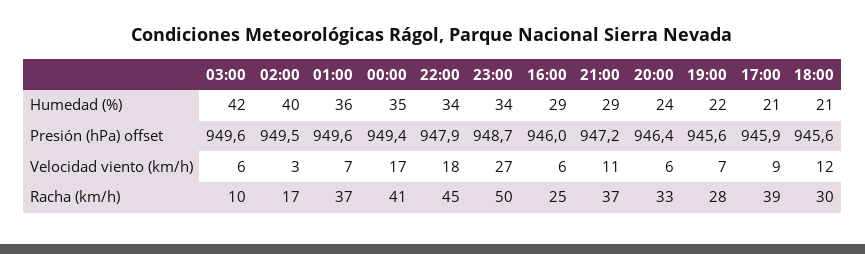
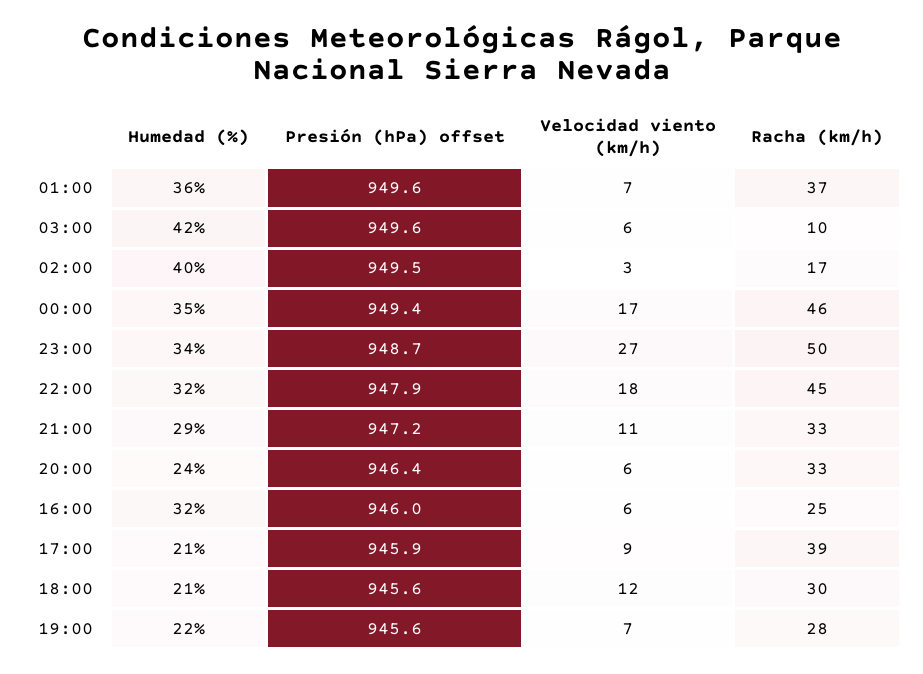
22:00, Humedad (%): 34 -> 32
16:00, Humedad (%): 29 -> 32
00:00, Racha (km/h): 41 -> 46
21:00, Racha (km/h): 37 -> 33

